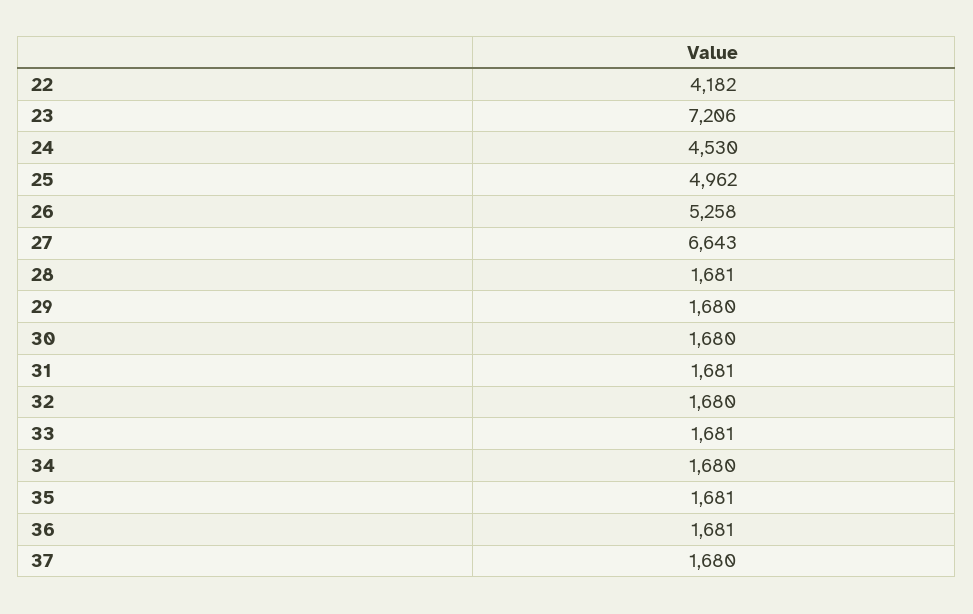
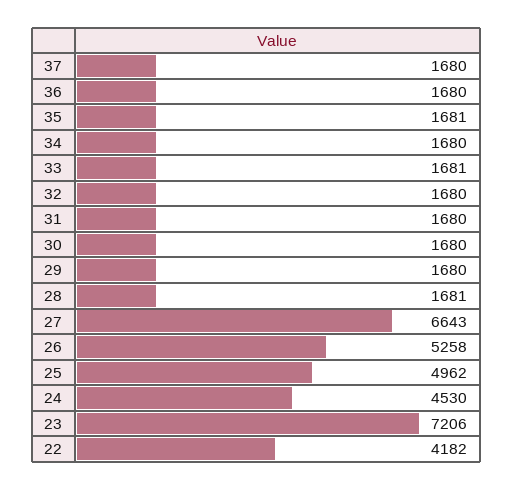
31: 1681 -> 1680
36: 1681 -> 1680

